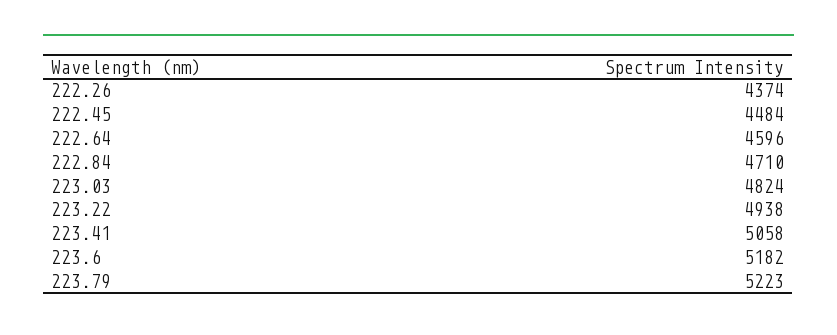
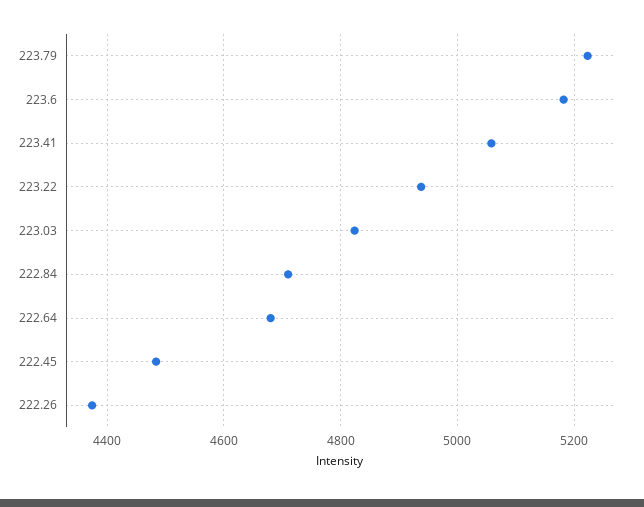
222.64: 4596 -> 4680

